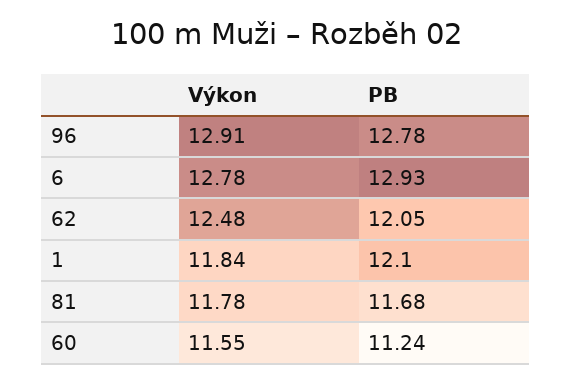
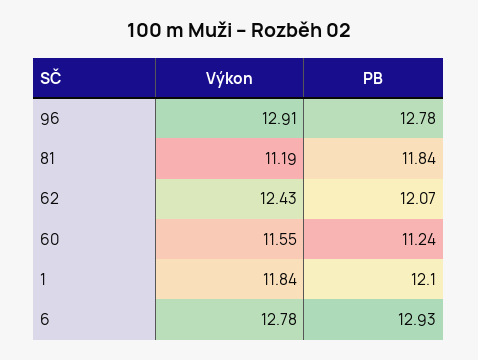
Výkon, 62: 12.48 -> 12.43
PB, 62: 12.05 -> 12.07
Výkon, 81: 11.78 -> 11.19
PB, 81: 11.68 -> 11.84

